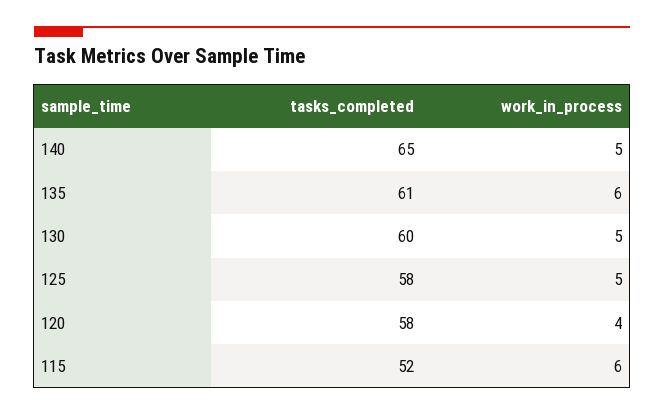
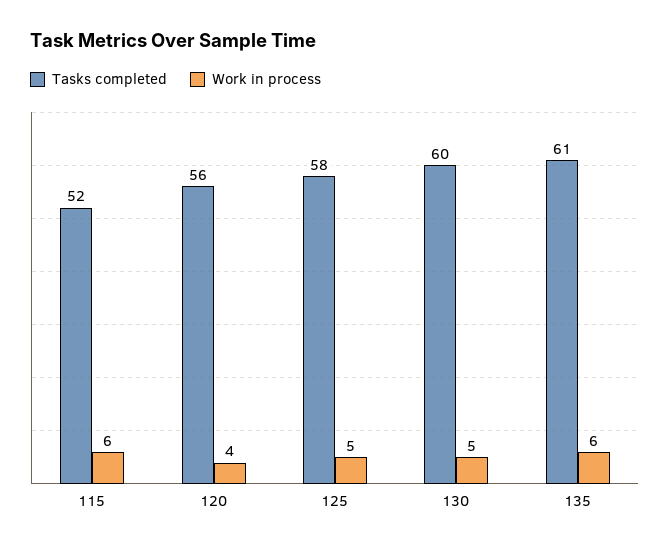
tasks_completed, 140: 65 -> none
work_in_process, 140: 5 -> none
tasks_completed, 120: 58 -> 56

